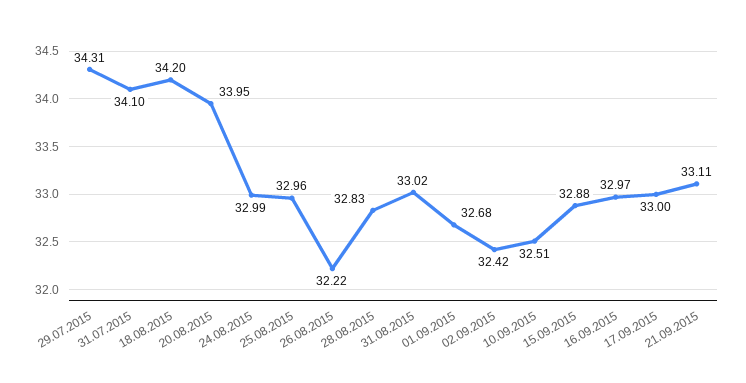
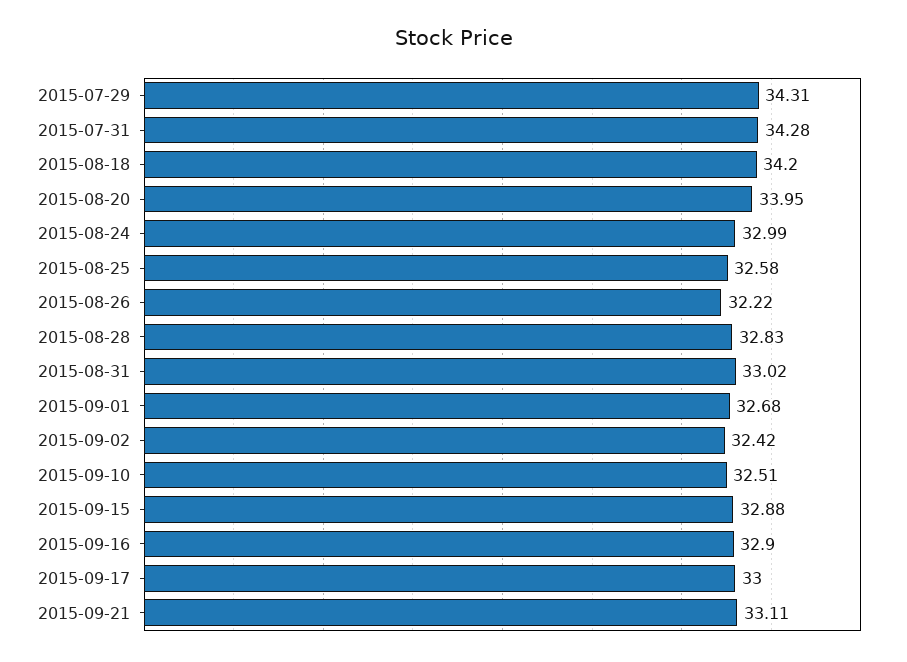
31.07.2015: 34.1 -> 34.28
25.08.2015: 32.96 -> 32.58
16.09.2015: 32.97 -> 32.9

